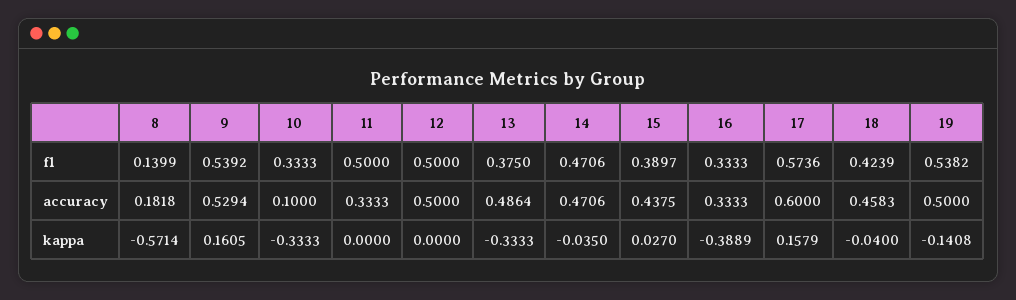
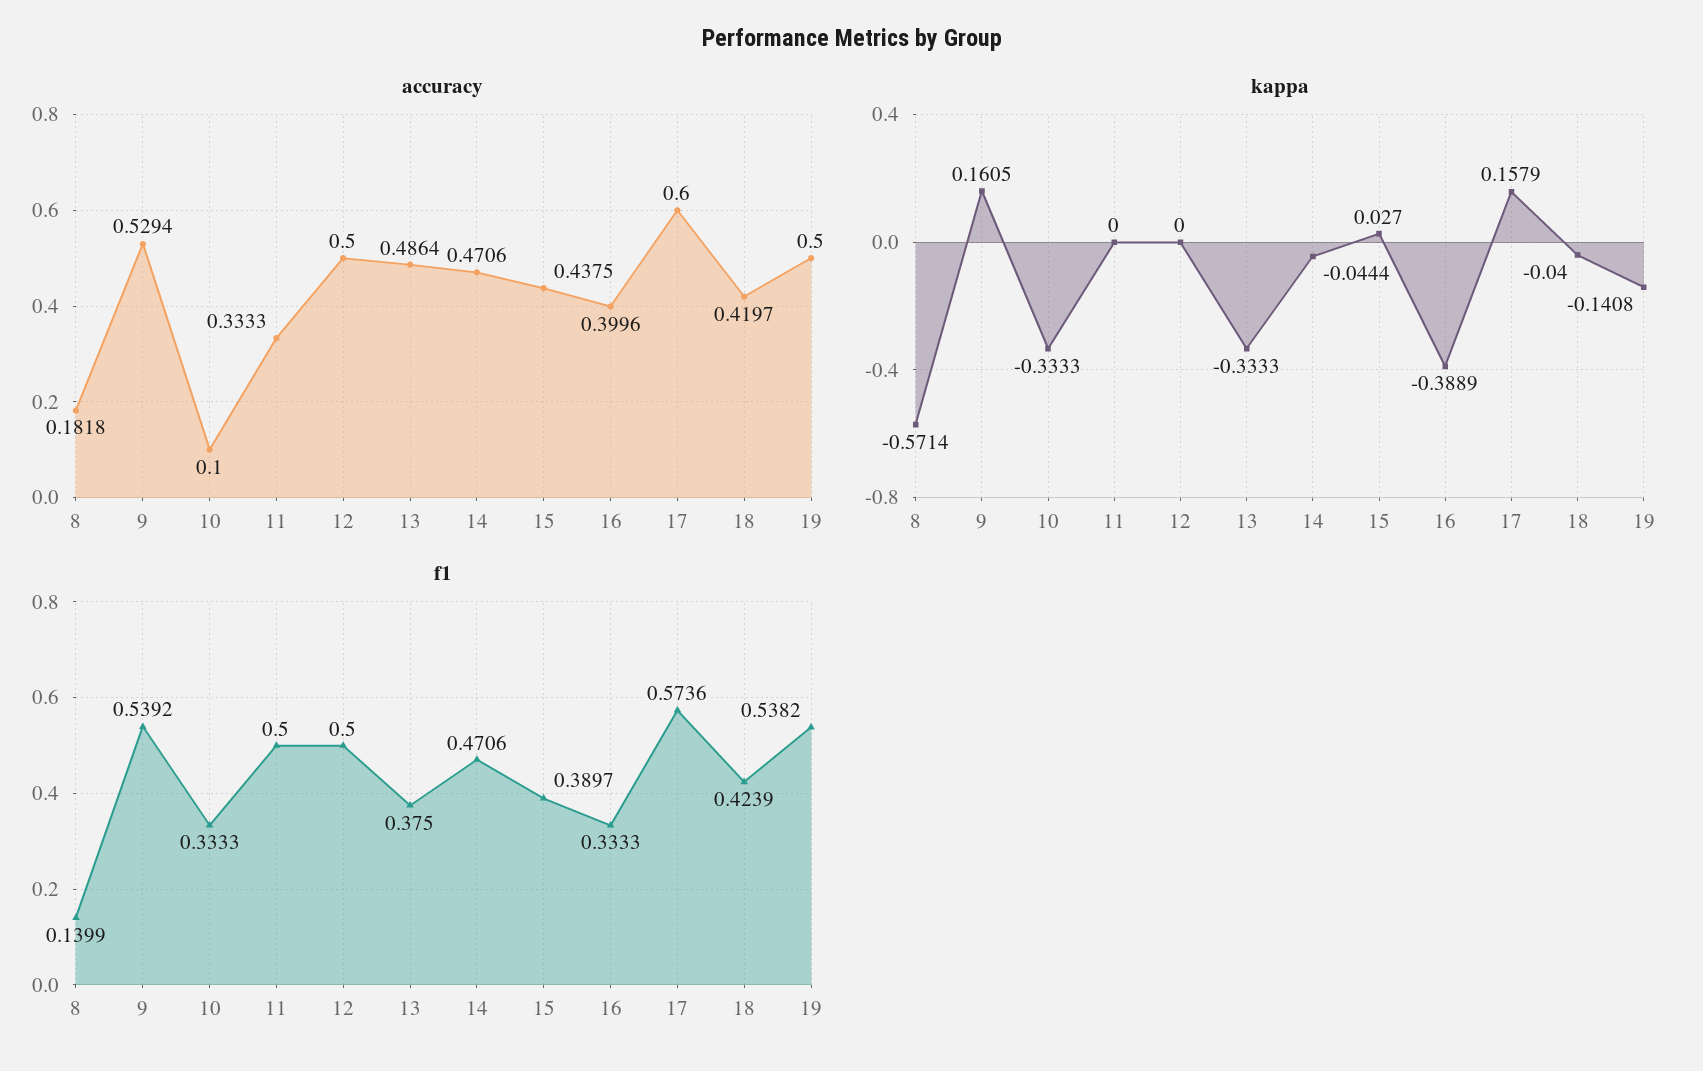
accuracy, 16: 0.3333 -> 0.3996
accuracy, 18: 0.4583 -> 0.4197
kappa, 14: -0.035 -> -0.0444

